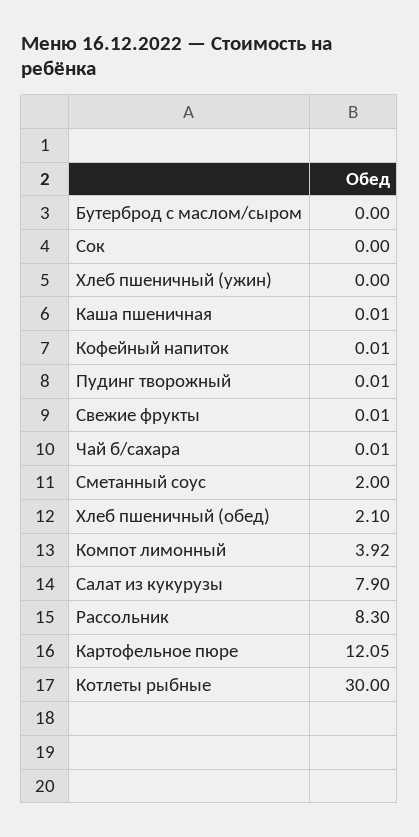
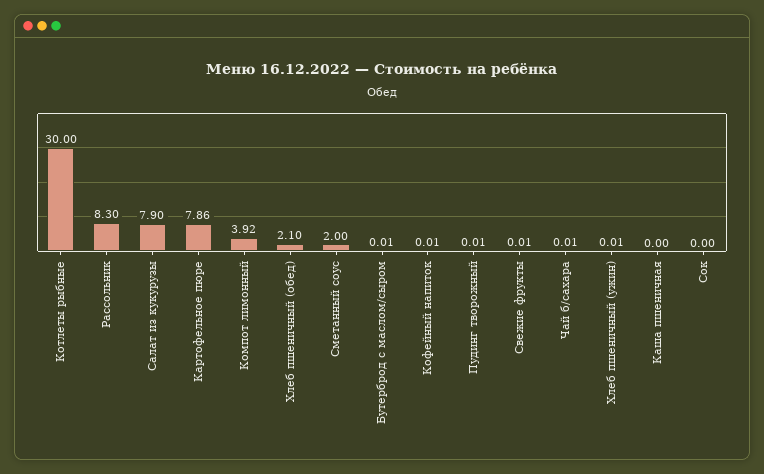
Бутерброд с маслом/сыром: 0 -> 0.01
Хлеб пшеничный (ужин): 0 -> 0.01
Каша пшеничная: 0.01 -> 0
Картофельное пюре: 12.05 -> 7.86

